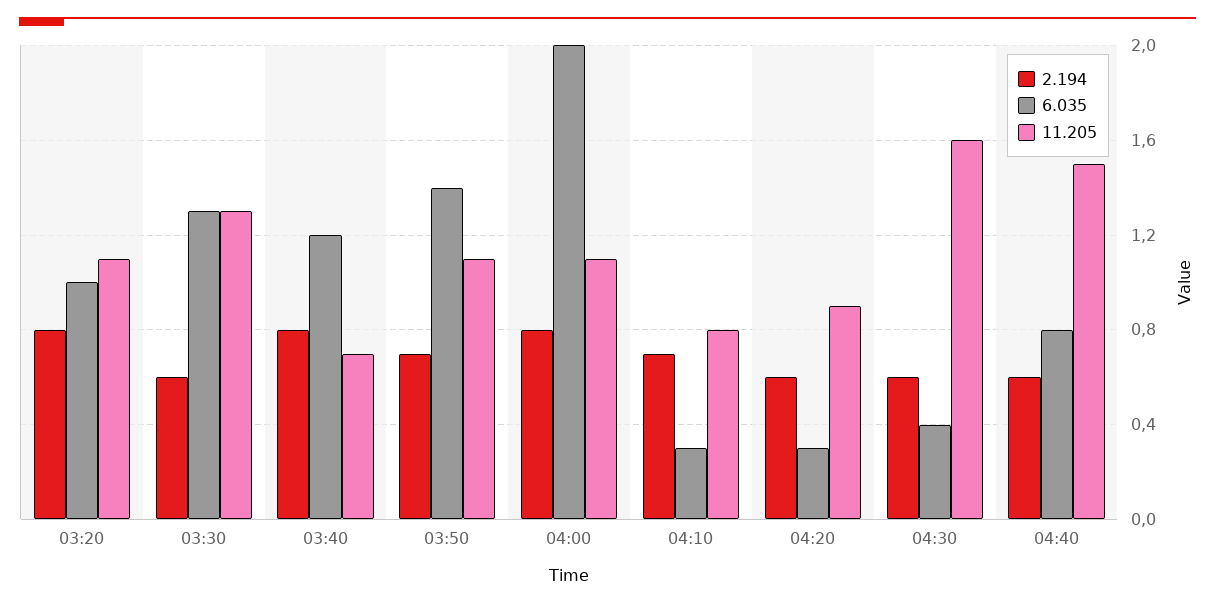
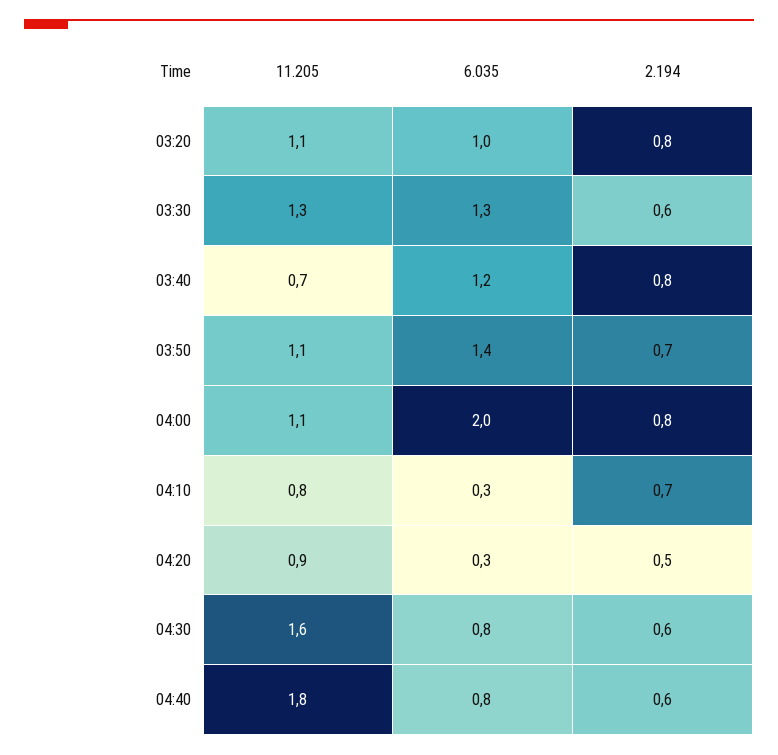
2.194, 04:20: 0.6 -> 0.5
6.035, 04:30: 0.4 -> 0.8
11.205, 04:40: 1.5 -> 1.8

